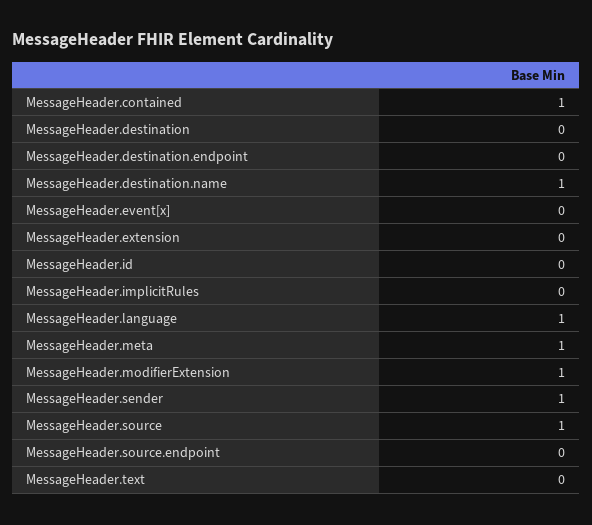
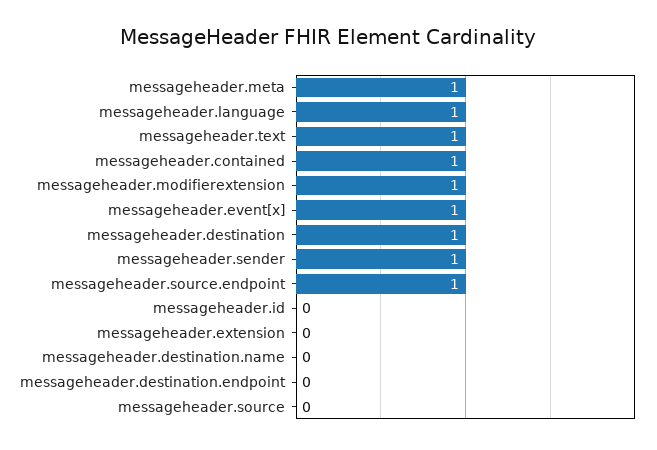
MessageHeader.destination: 0 -> 1
MessageHeader.destination.name: 1 -> 0
MessageHeader.event[x]: 0 -> 1
MessageHeader.implicitRules: 0 -> none
MessageHeader.source: 1 -> 0
MessageHeader.source.endpoint: 0 -> 1
MessageHeader.text: 0 -> 1

